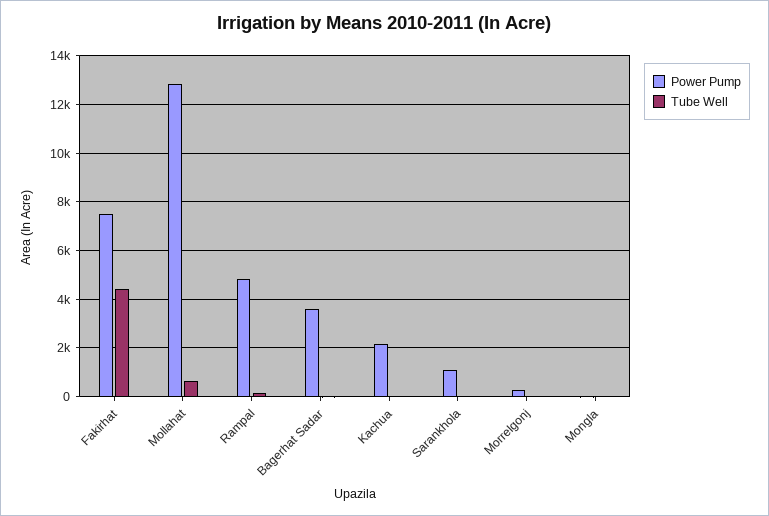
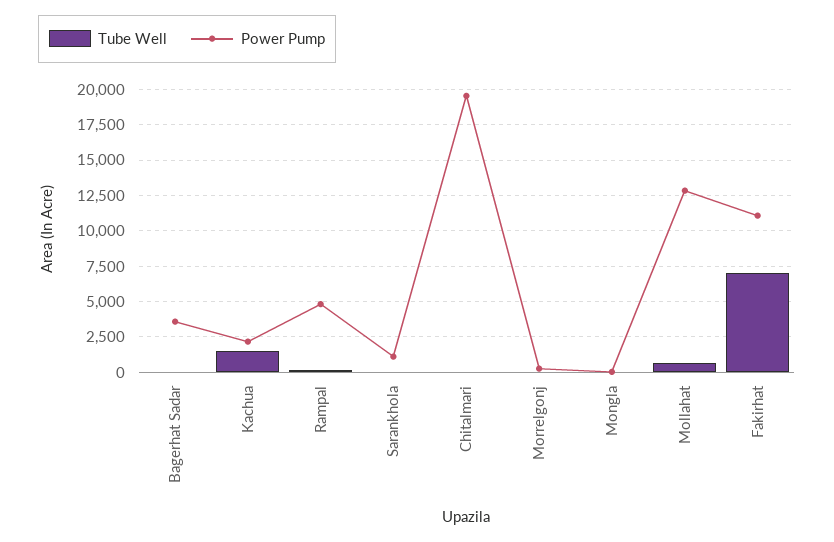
Power Pump, Fakirhat: 7500 -> 11000
Tube Well, Fakirhat: 4500 -> 7000
Tube Well, Kachua: 0 -> 1500
Tube Well, Chitalmari: none -> 0
Power Pump, Chitalmari: none -> 19500

